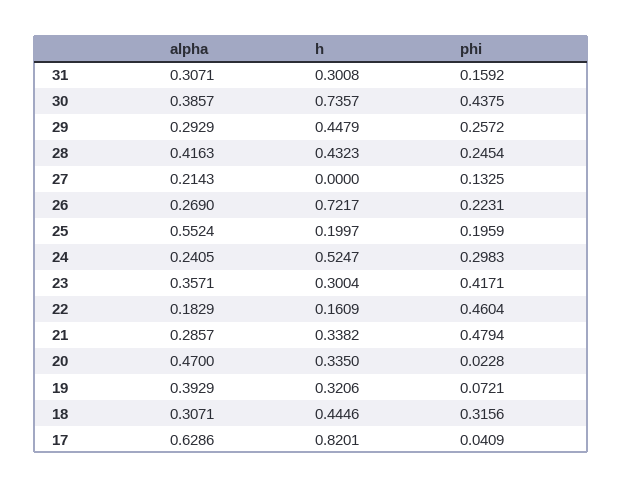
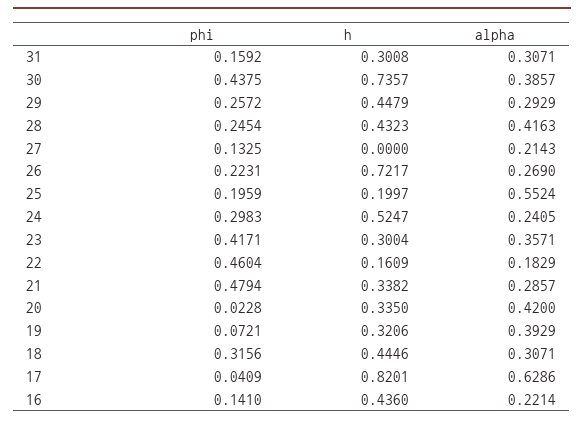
alpha, 20: 0.47 -> 0.42
phi, 16: none -> 0.141
h, 16: none -> 0.436
alpha, 16: none -> 0.2214

